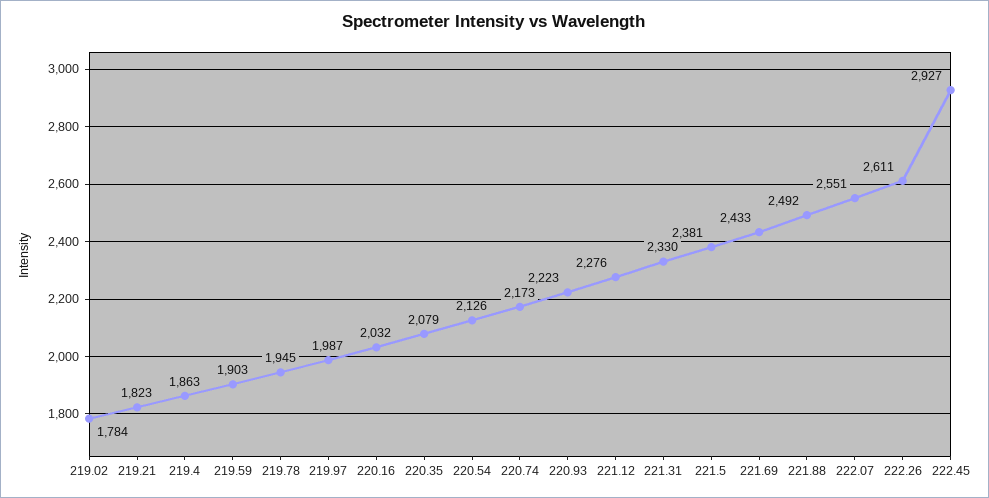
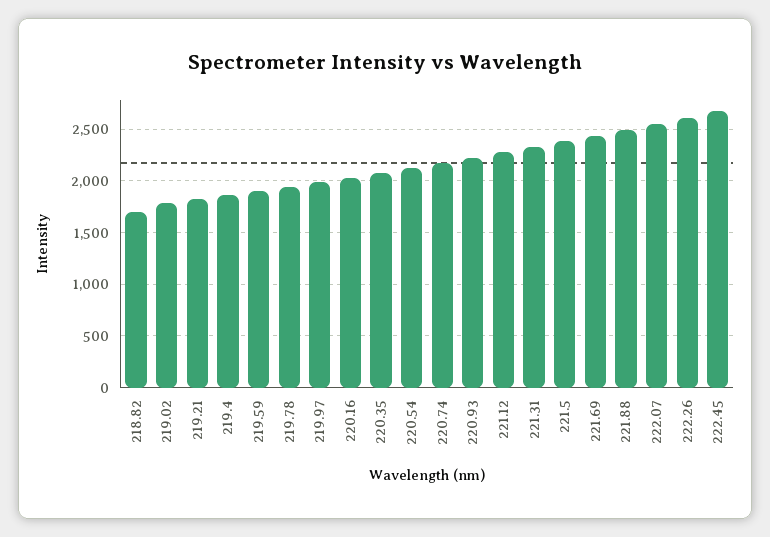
222.45: 2927 -> 2700
218.82: none -> 1700

